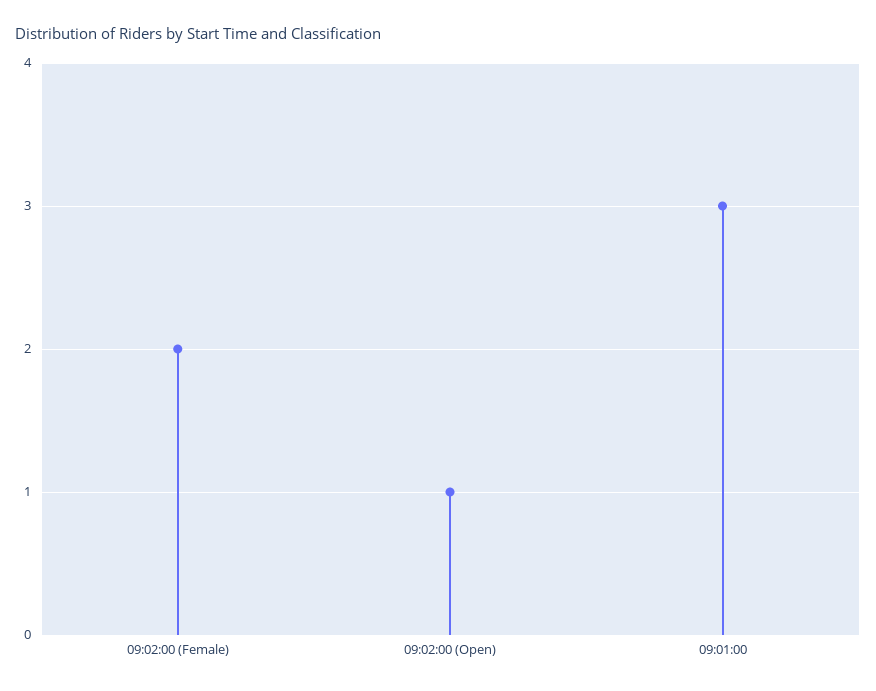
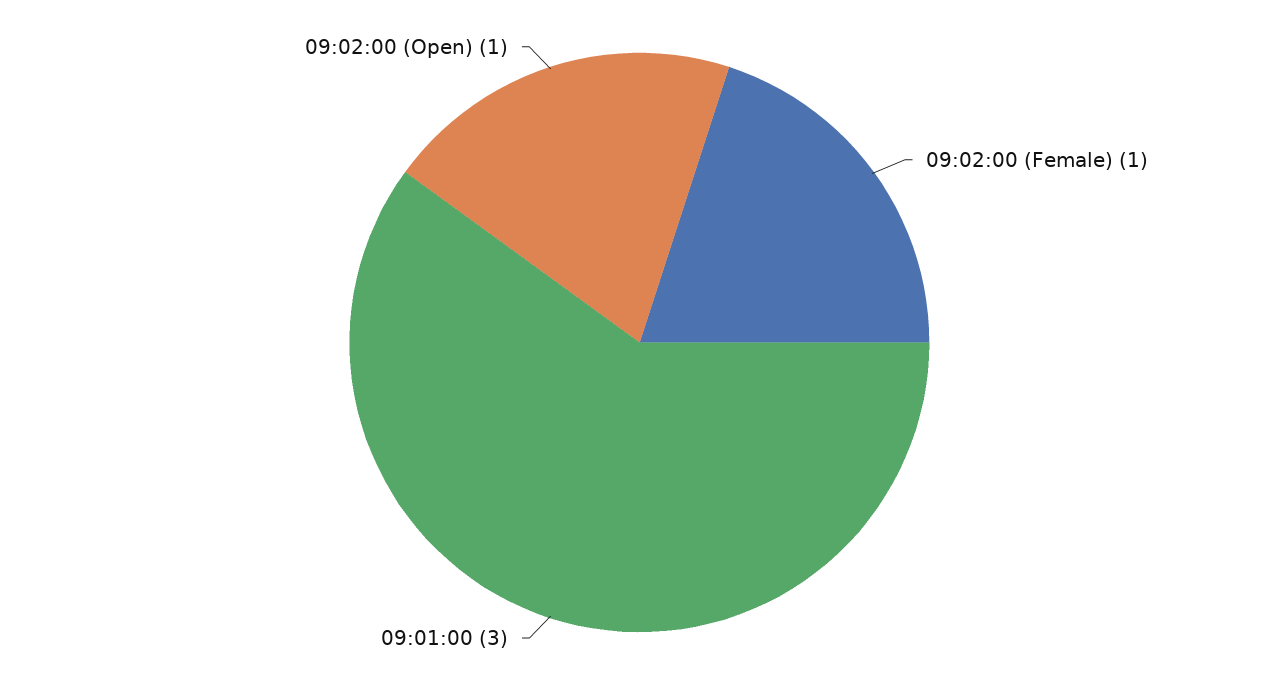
09:02:00 (Female): 2 -> 1

